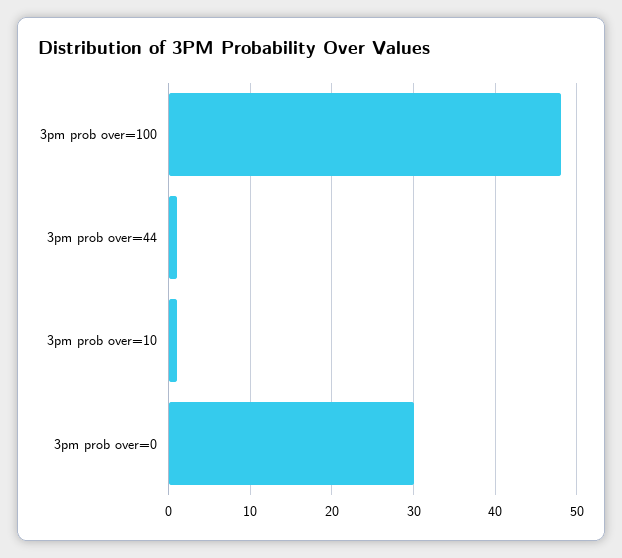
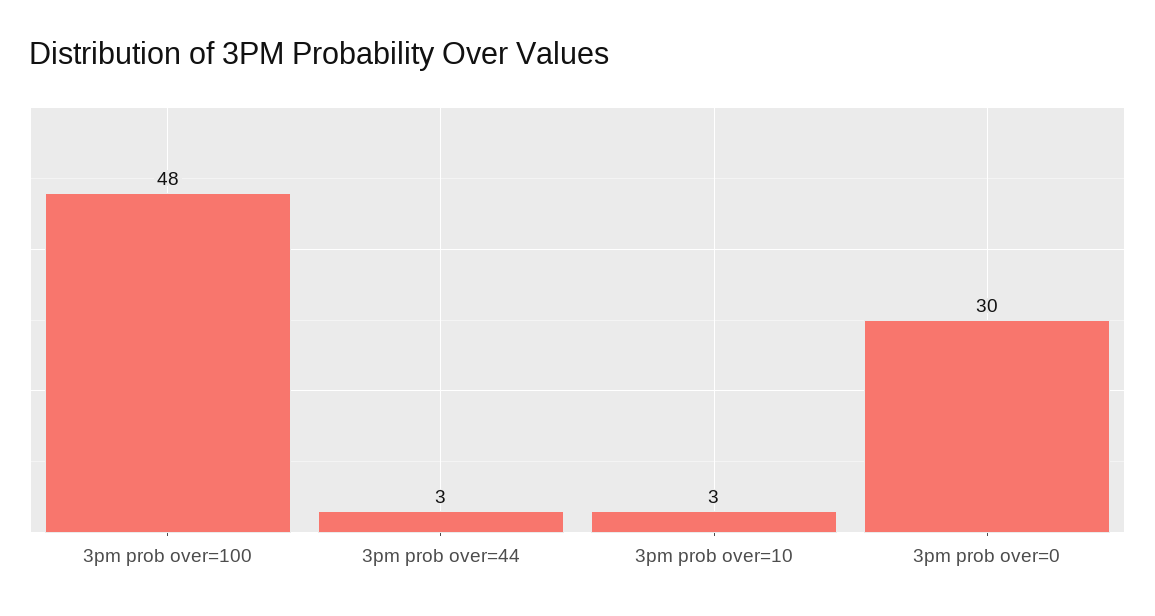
3pm prob over=44: 1 -> 3
3pm prob over=10: 1 -> 3

